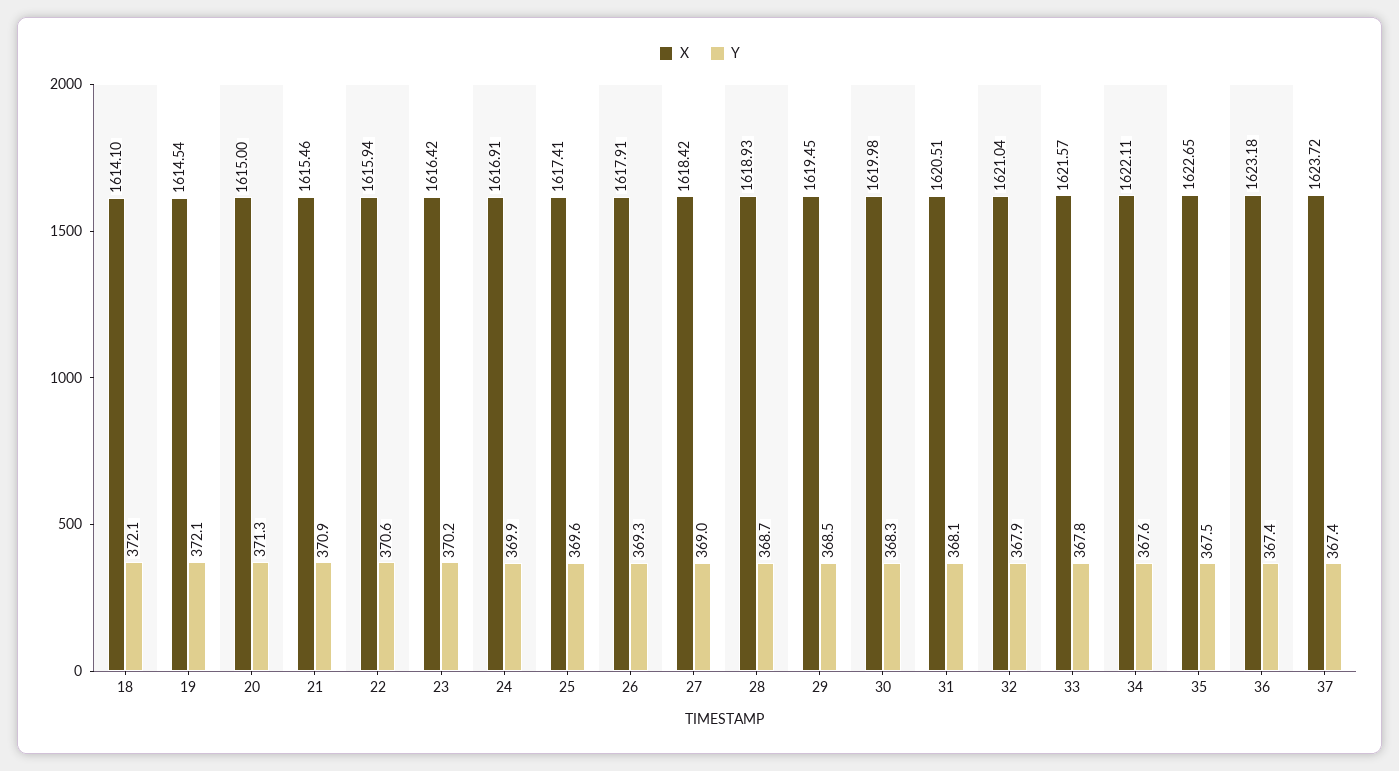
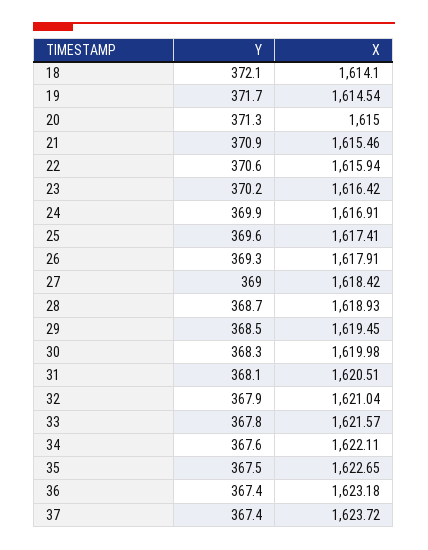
Y, 19: 372.1 -> 371.7

